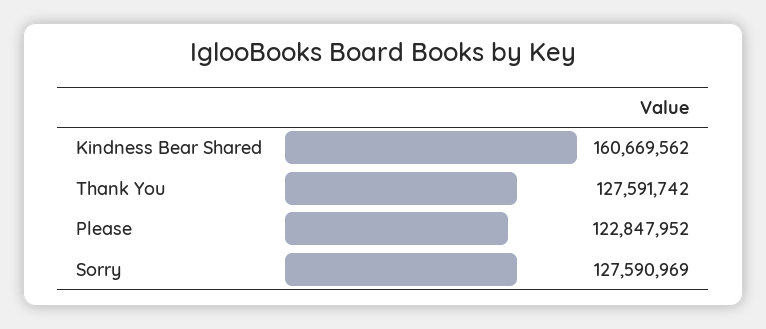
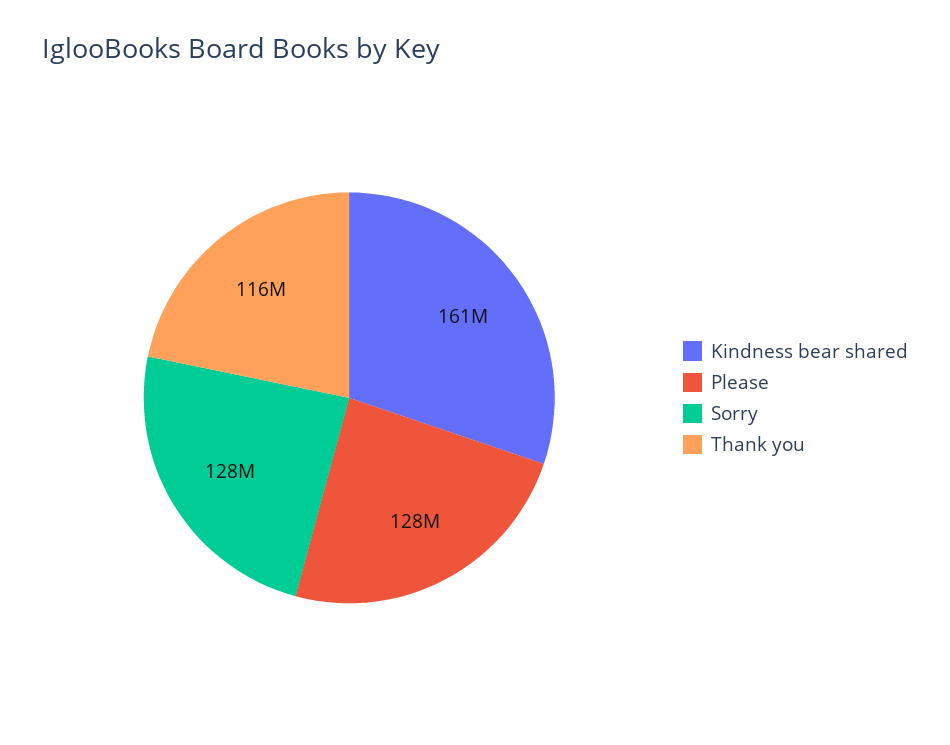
Thank You: 127591742 -> 116000000
Please: 122847952 -> 128000000

